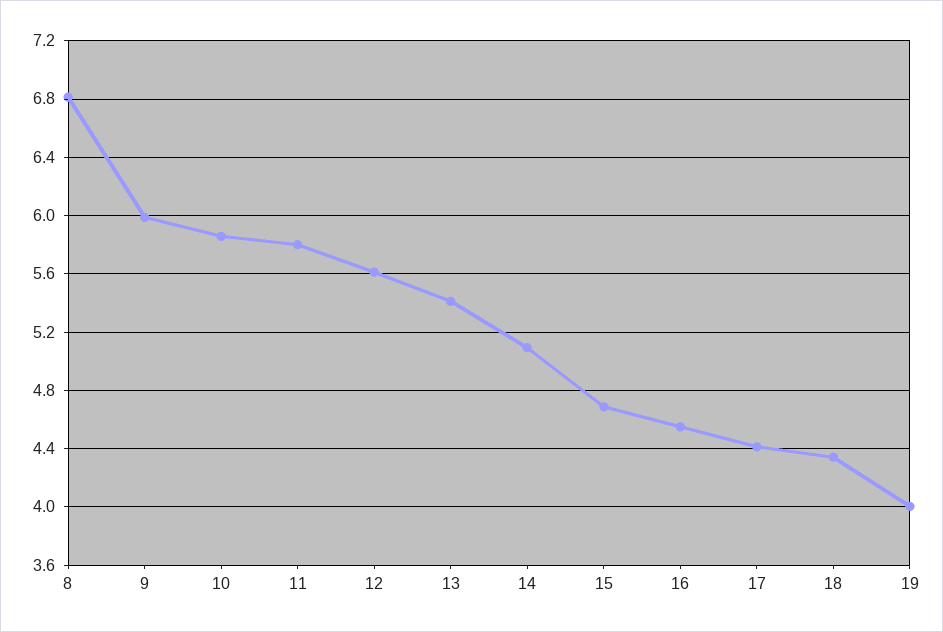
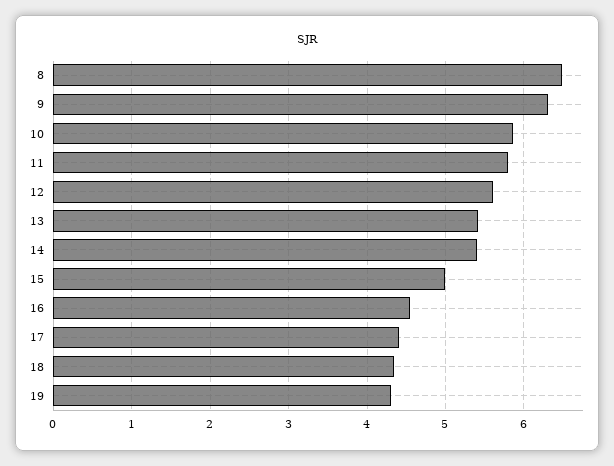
8: 6.8 -> 6.5
9: 6 -> 6.3
14: 5.1 -> 5.4
15: 4.7 -> 5
19: 4 -> 4.3

